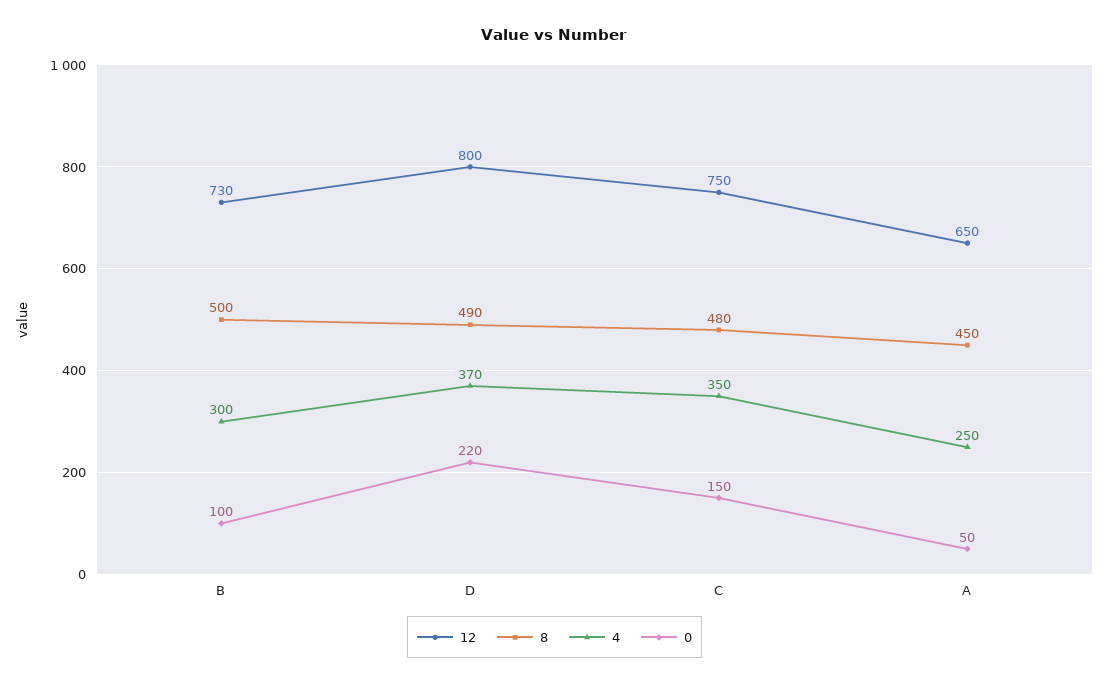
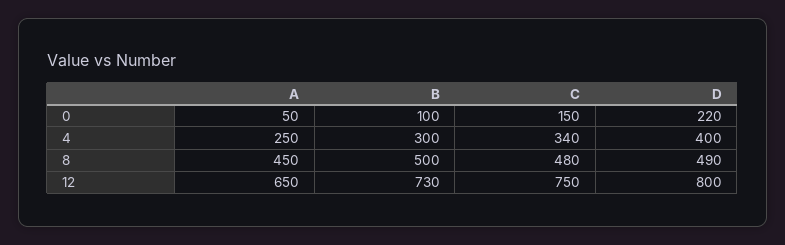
4, D: 370 -> 400
4, C: 350 -> 340

